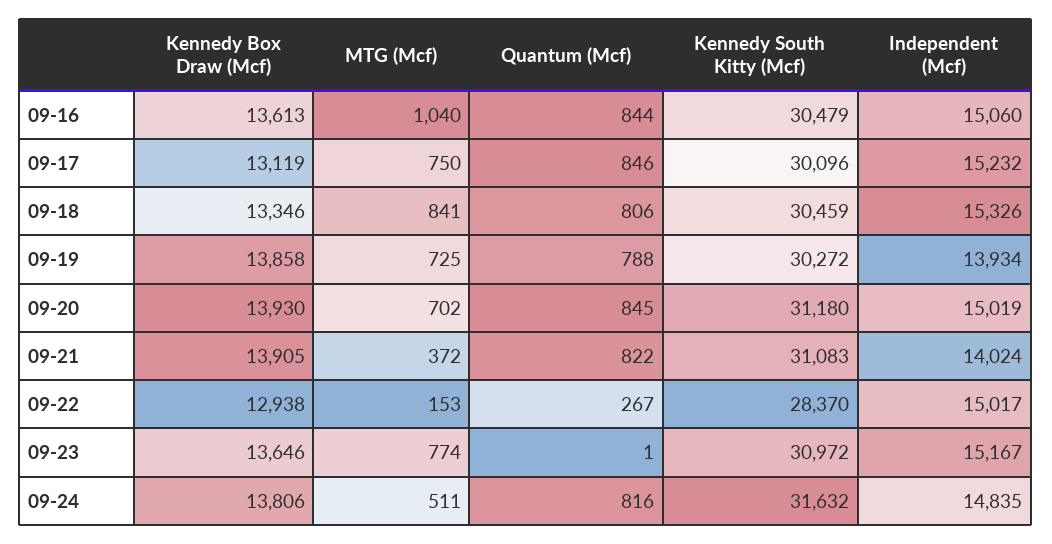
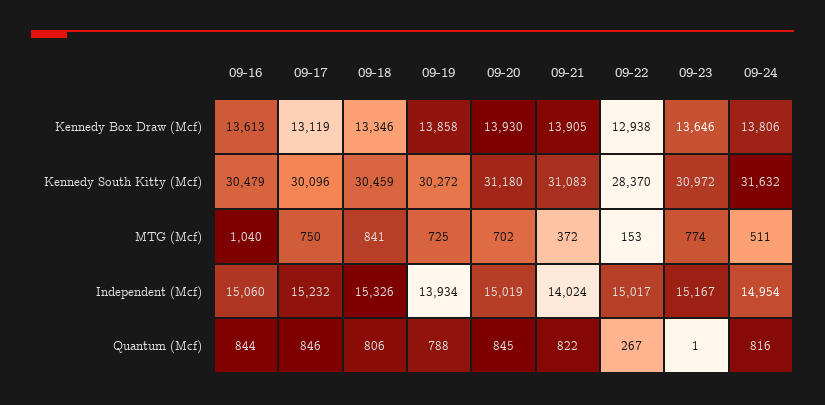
Independent (Mcf), 09-24: 14835 -> 14954

